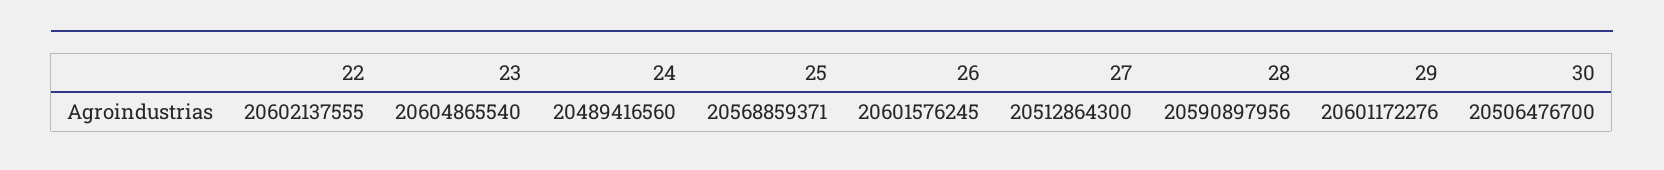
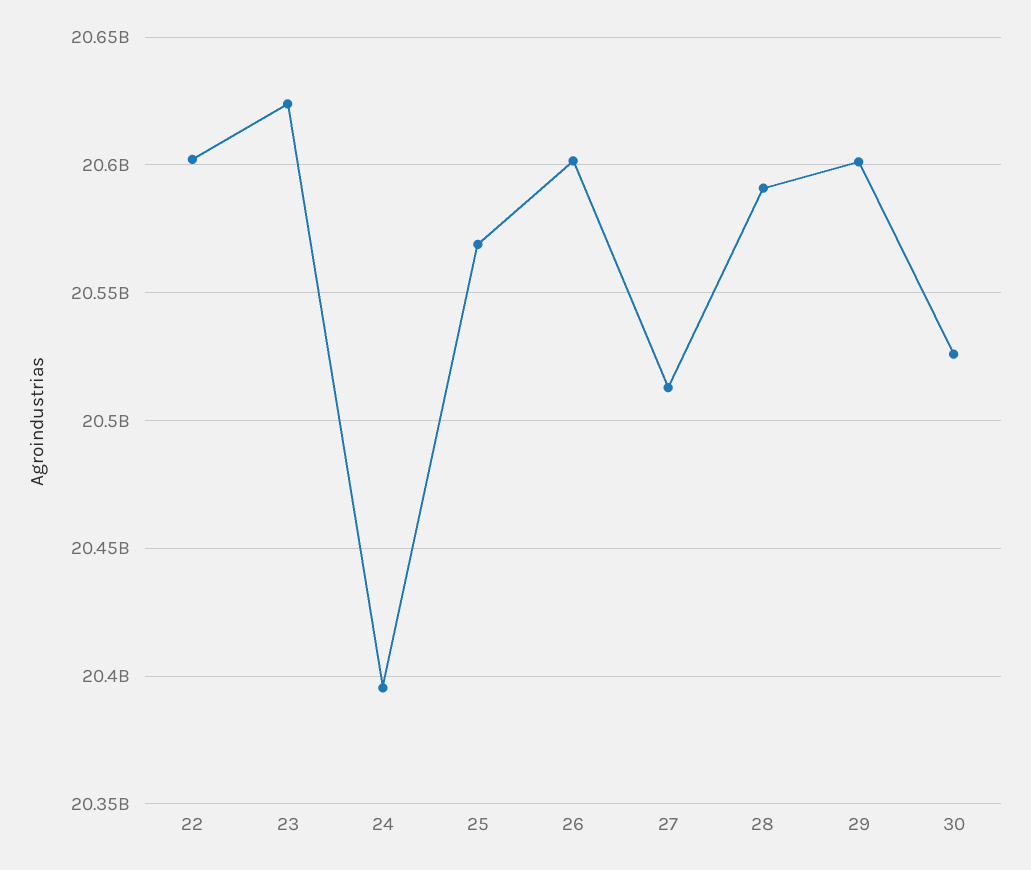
23: 20604865540 -> 20625000000
24: 20489416560 -> 20395000000
30: 20506476700 -> 20525000000

